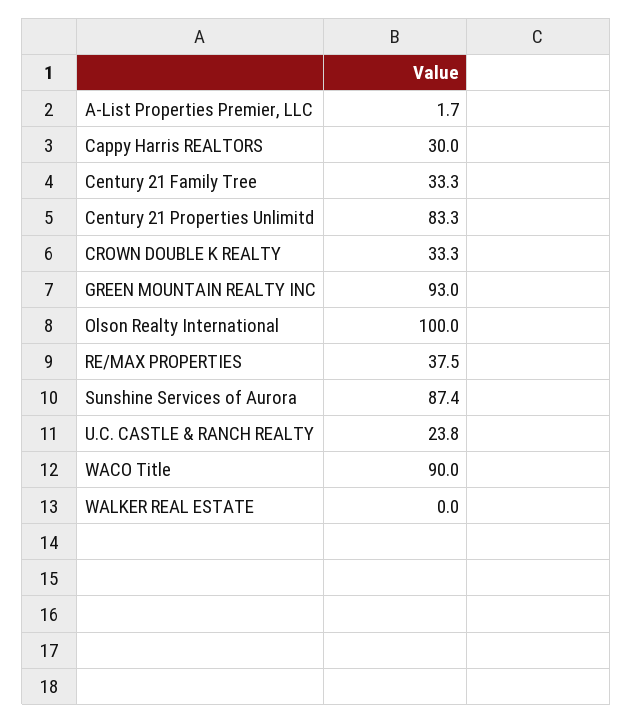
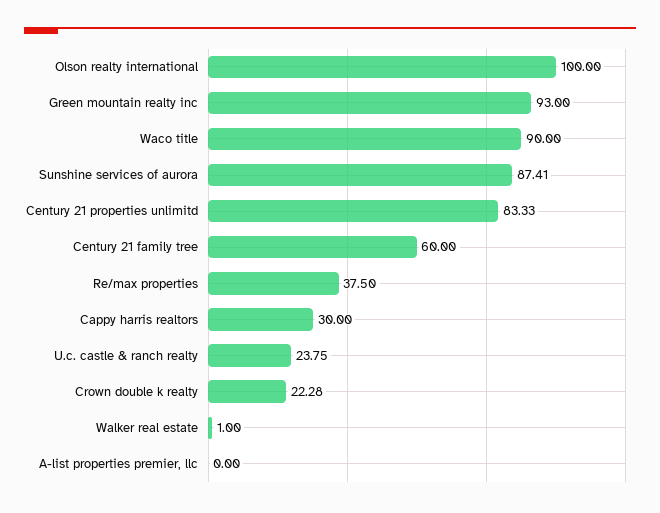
A-List Properties Premier, LLC: 1.7 -> 0
Century 21 Family Tree: 33.3 -> 60
CROWN DOUBLE K REALTY: 33.3 -> 22.28
WALKER REAL ESTATE: 0 -> 1

